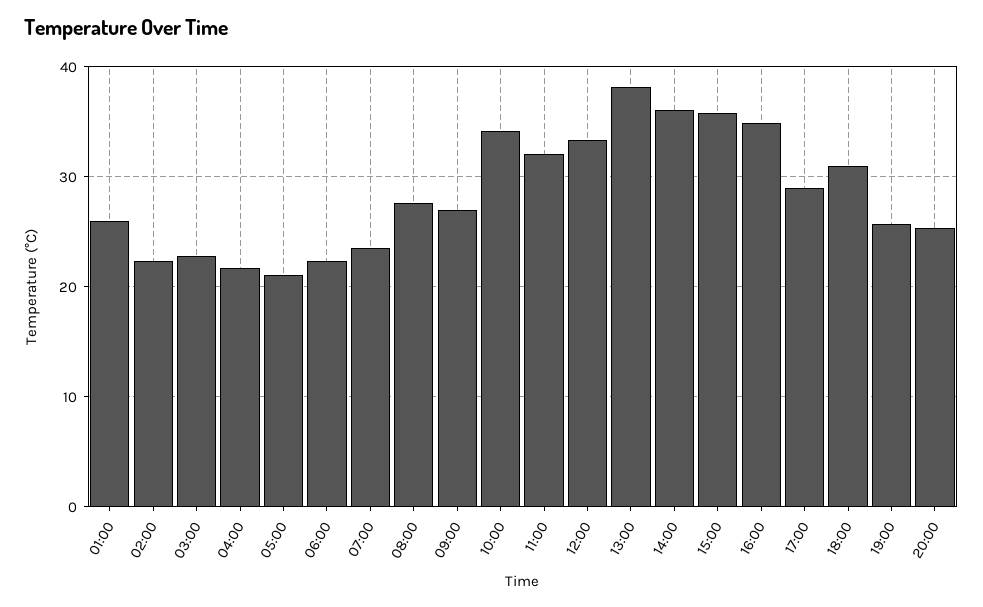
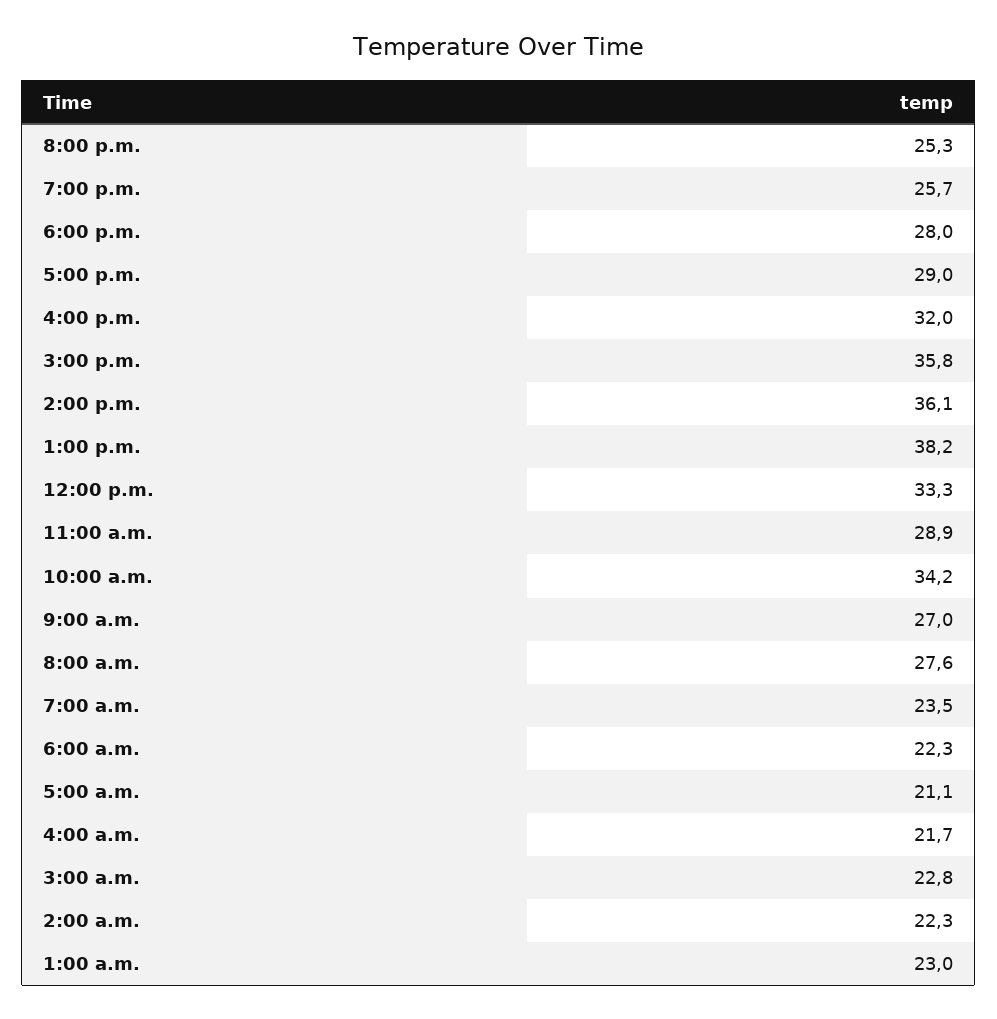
01:00: 26 -> 23
11:00: 32 -> 28.9
16:00: 35 -> 32
18:00: 31 -> 28

